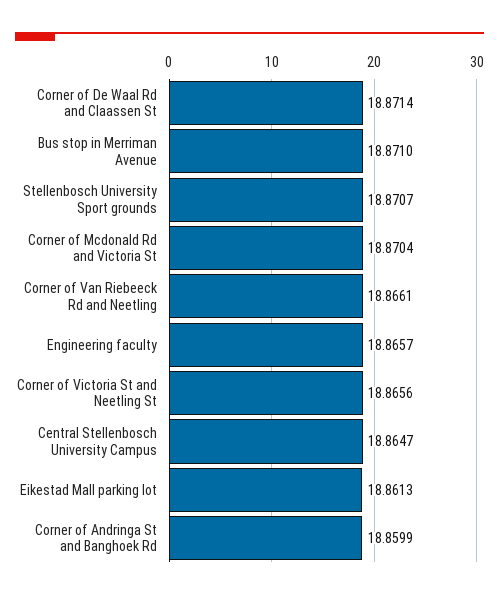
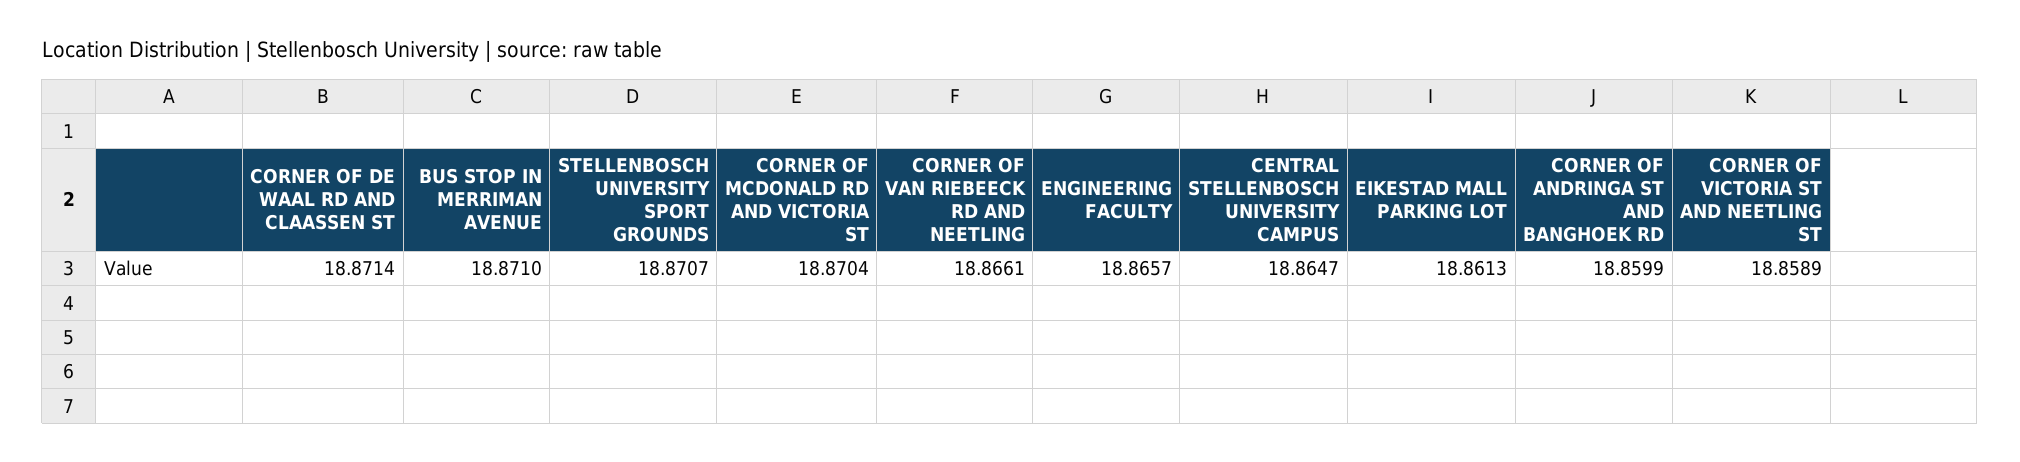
Corner of Victoria St and Neetling St: 18.8656 -> 18.8589

